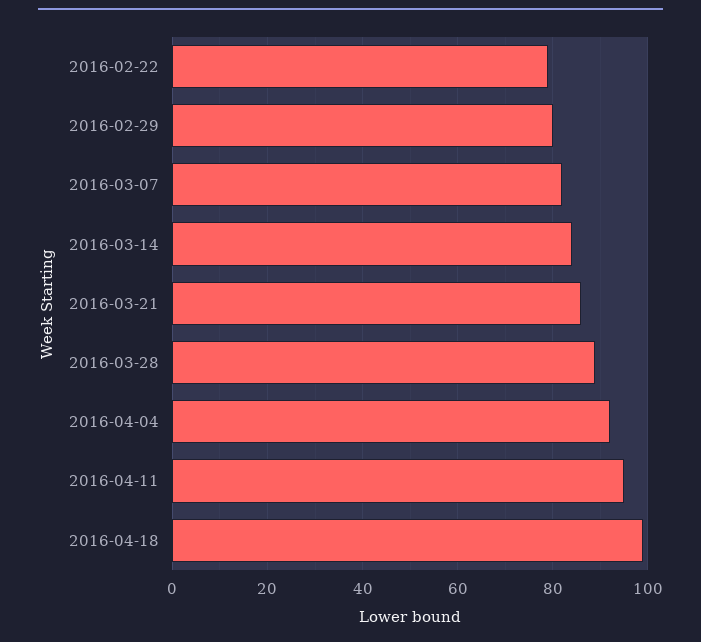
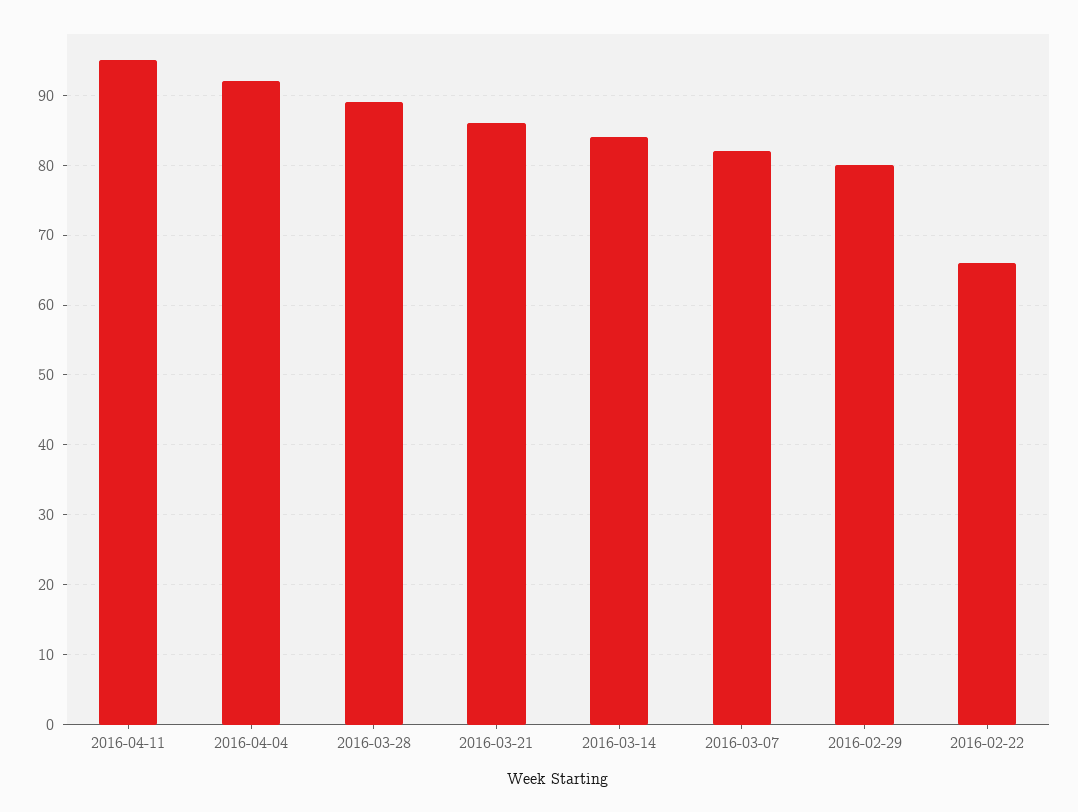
2016-02-22: 80 -> 66
2016-04-18: 100 -> none

